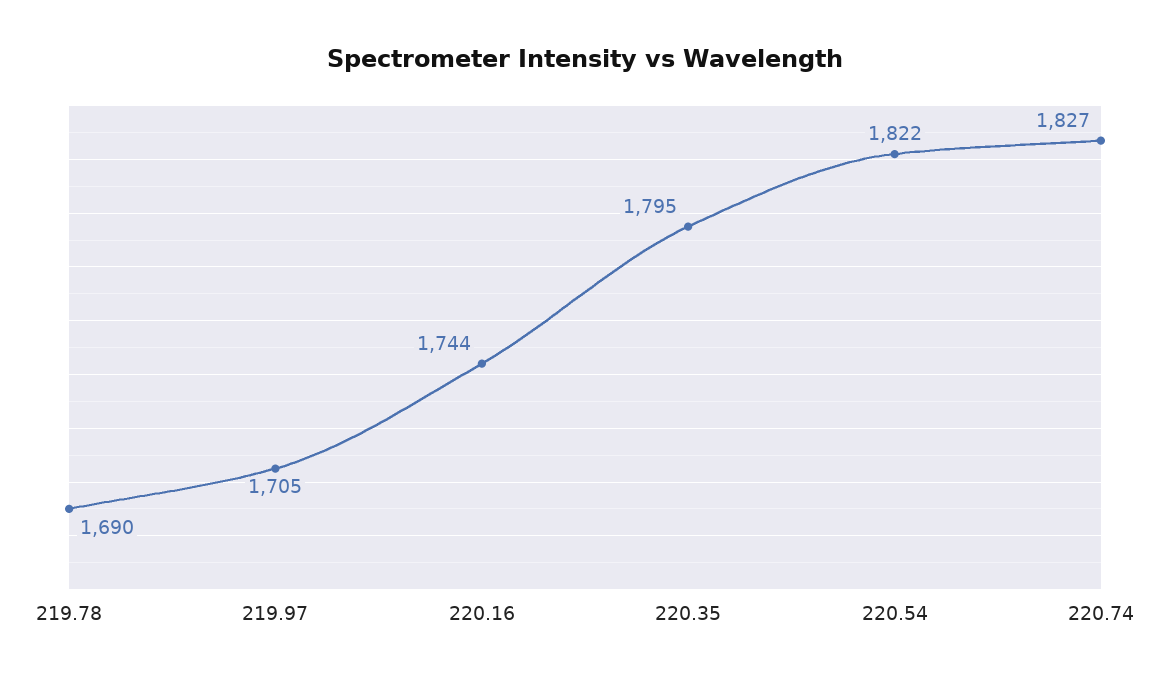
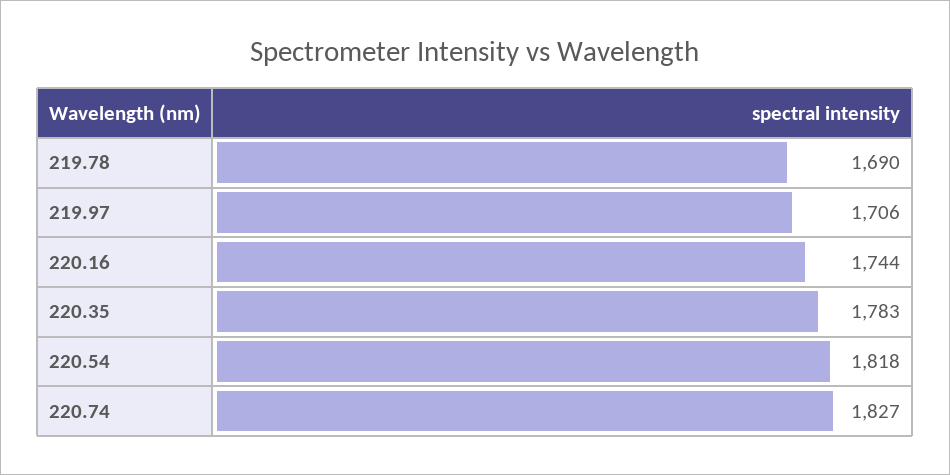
219.97: 1705 -> 1706
220.35: 1795 -> 1783
220.54: 1822 -> 1818

